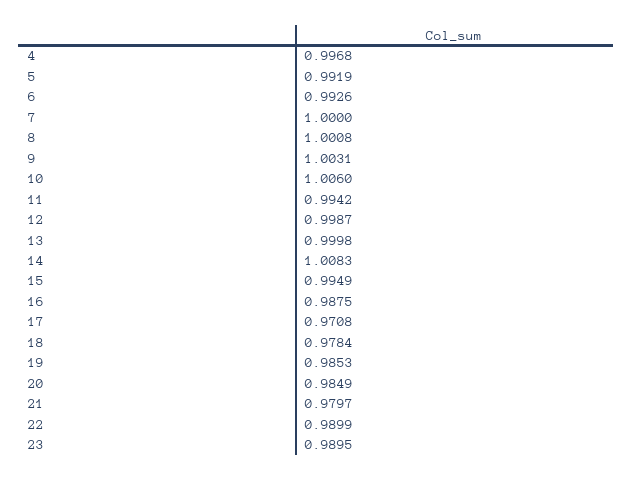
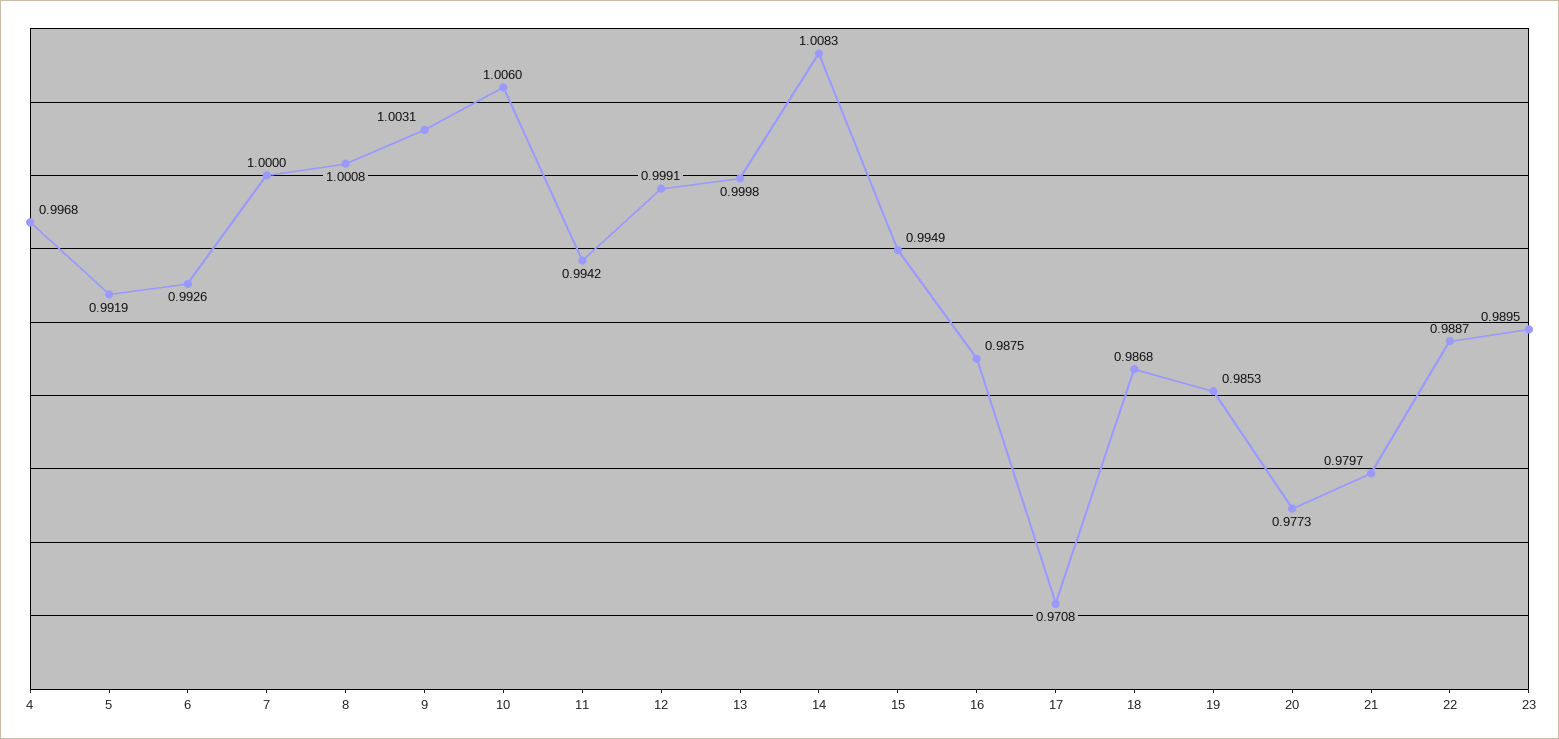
12: 0.9987 -> 0.9991
18: 0.9784 -> 0.9868
20: 0.9849 -> 0.9773
22: 0.9899 -> 0.9887

